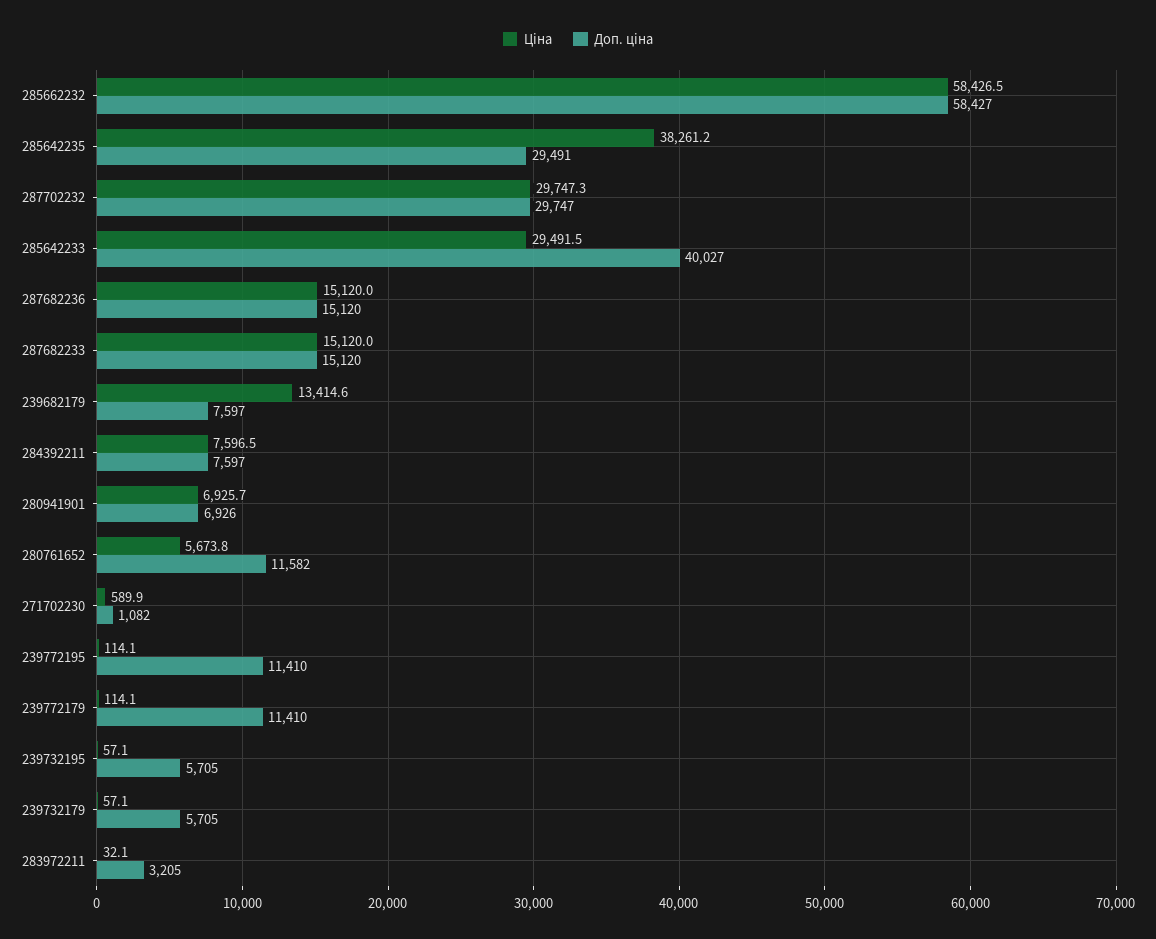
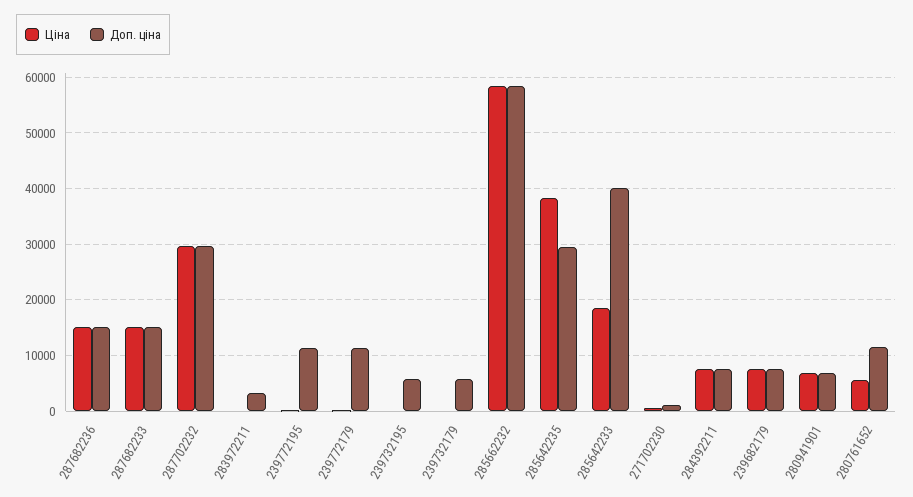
Ціна, 285642233: 29491.5 -> 18000
Ціна, 239682179: 13414.6 -> 8000

